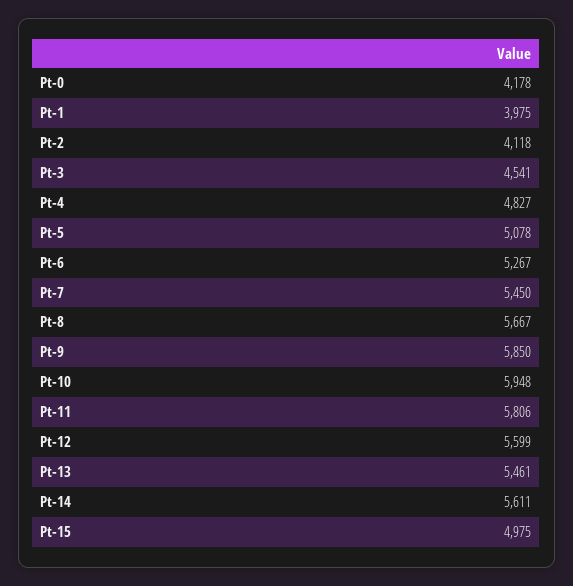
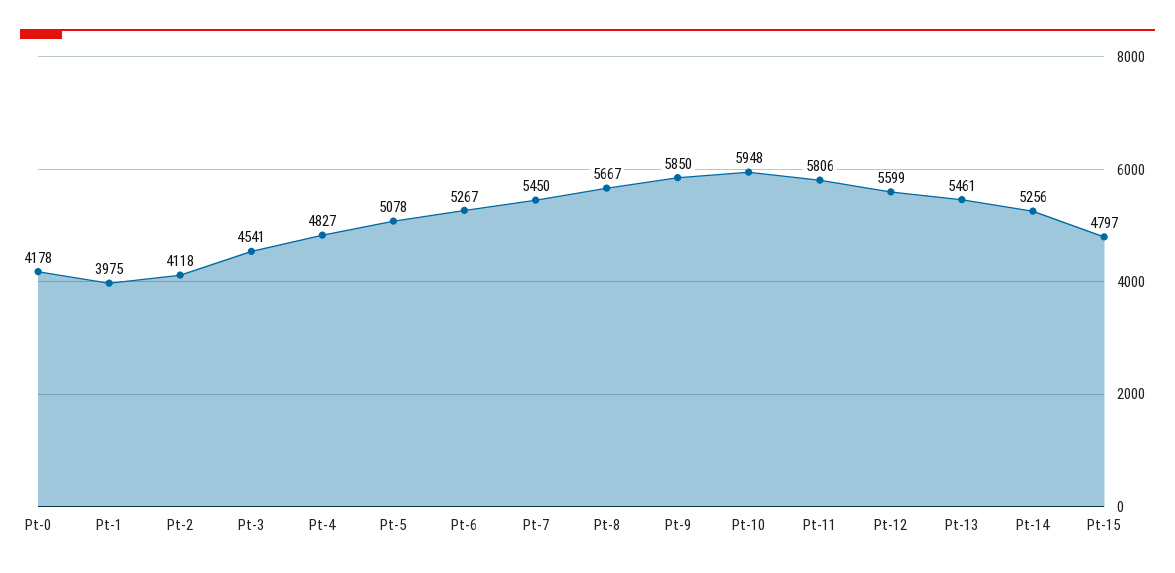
Pt-14: 5611 -> 5256
Pt-15: 4975 -> 4797

